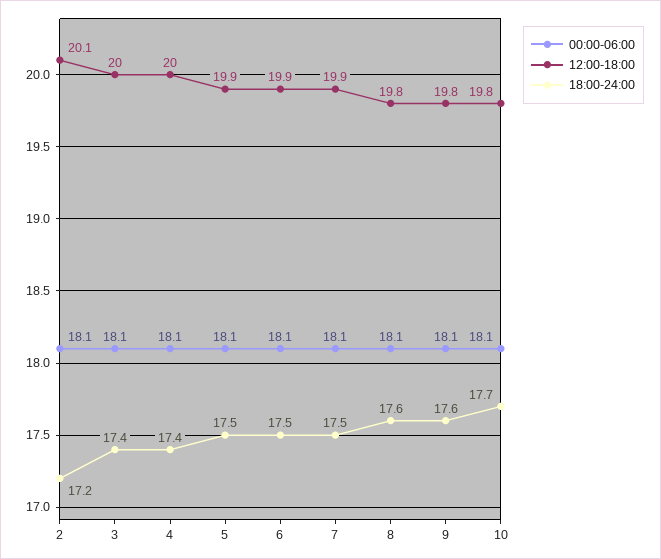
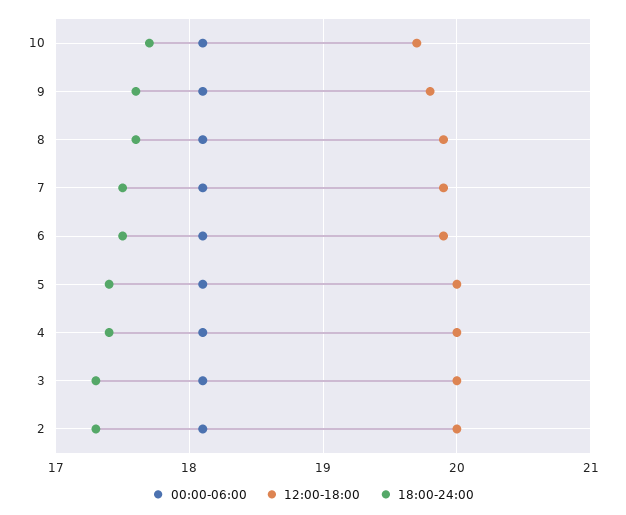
12:00-18:00, 2: 20.1 -> 20
18:00-24:00, 2: 17.2 -> 17.3
18:00-24:00, 3: 17.4 -> 17.3
12:00-18:00, 5: 19.9 -> 20
18:00-24:00, 5: 17.5 -> 17.4
12:00-18:00, 8: 19.8 -> 19.9
12:00-18:00, 10: 19.8 -> 19.7

